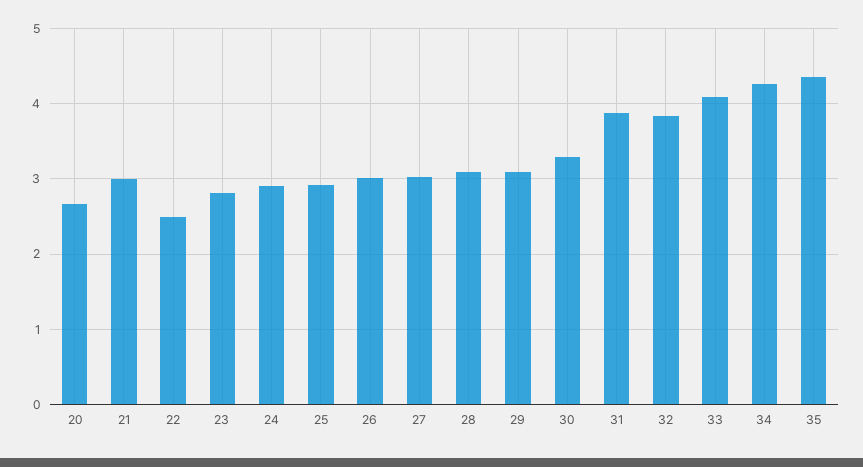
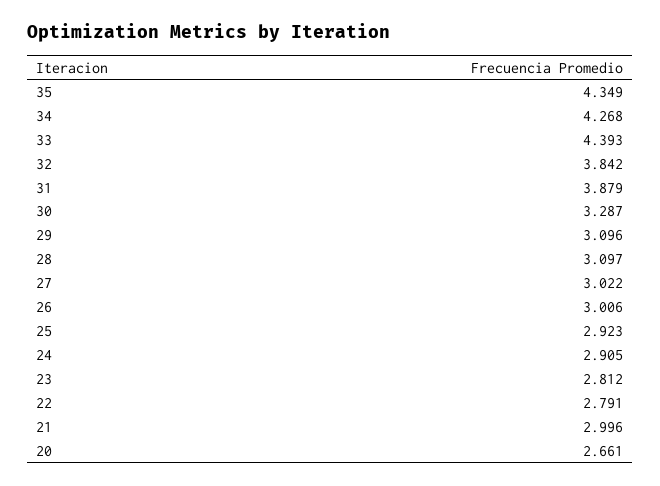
22: 2.5 -> 2.791
33: 4.1 -> 4.393

